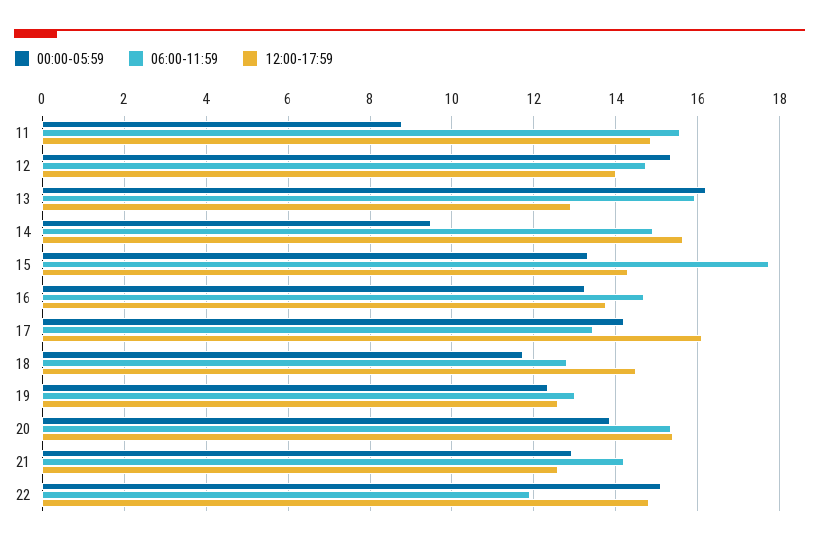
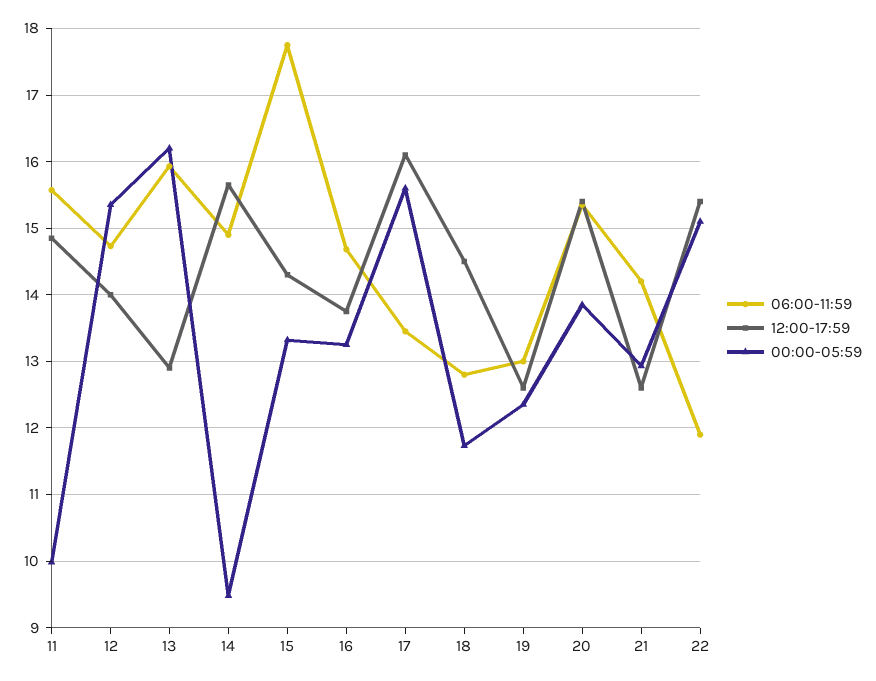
00:00-05:59, 11: 8.8 -> 10
00:00-05:59, 17: 14.2 -> 15.6
12:00-17:59, 22: 14.8 -> 15.4

